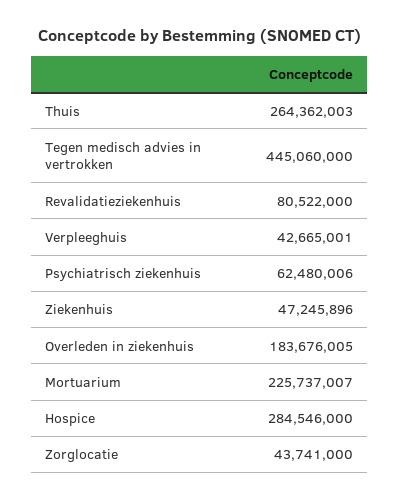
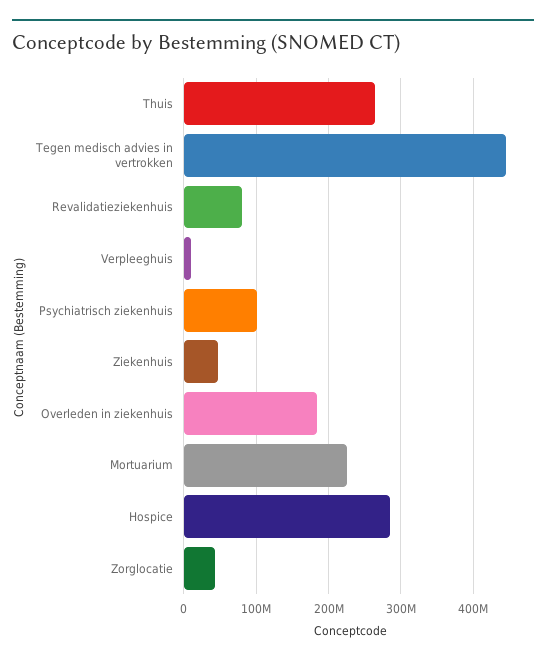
Verpleeghuis: 42665001 -> 10000000
Psychiatrisch ziekenhuis: 62480006 -> 100000000

